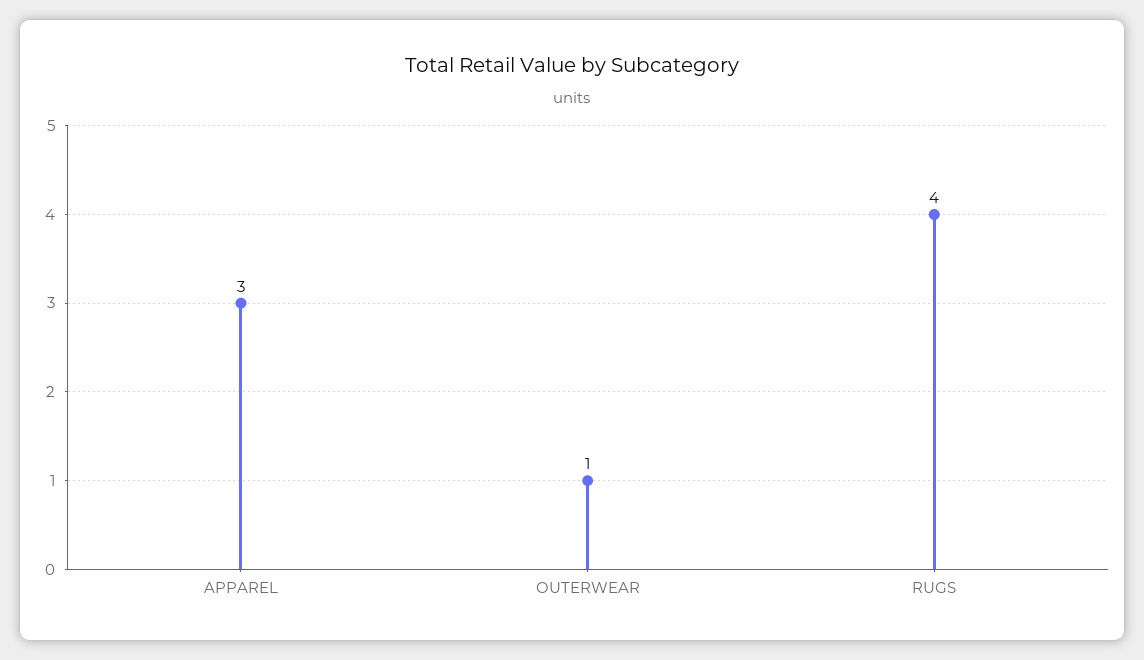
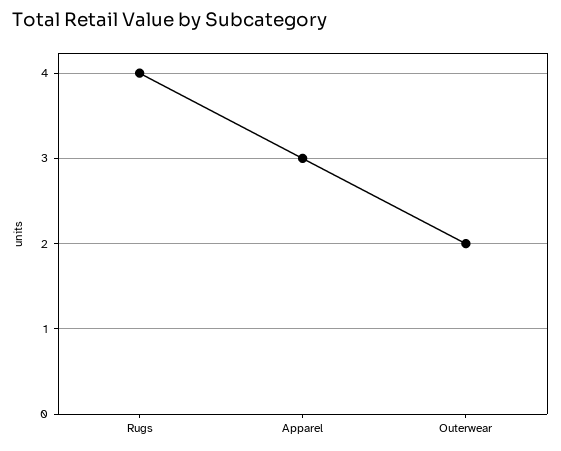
OUTERWEAR: 1 -> 2

